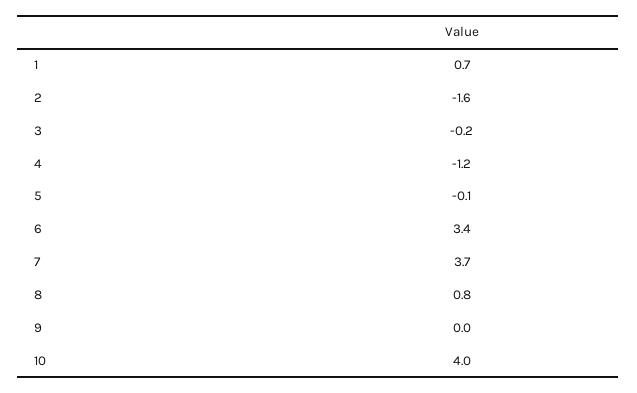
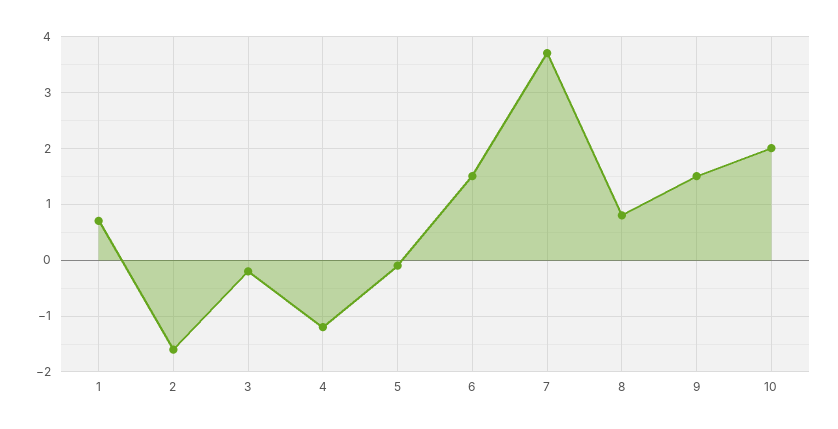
6: 3.4 -> 1.5
9: 0 -> 1.5
10: 4 -> 2

